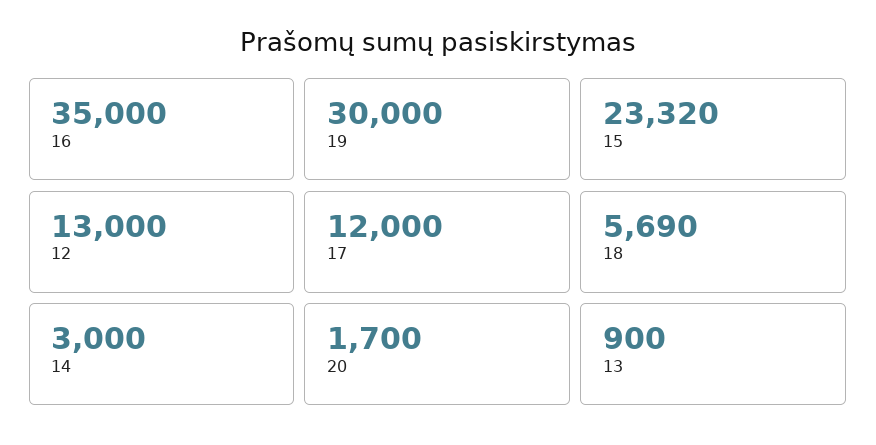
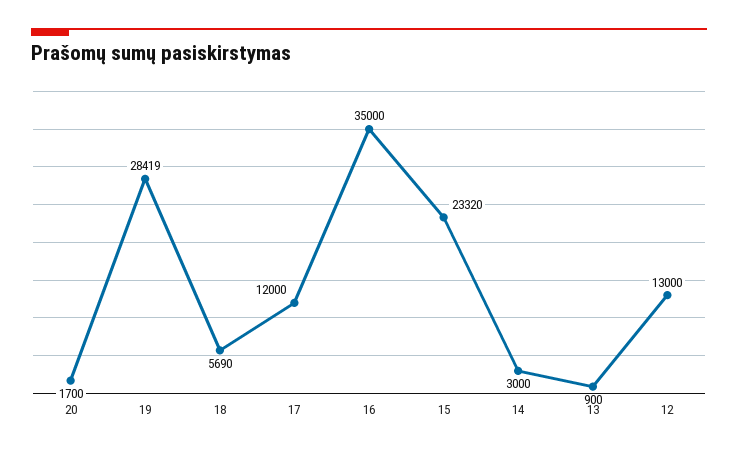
19: 30000 -> 28419

